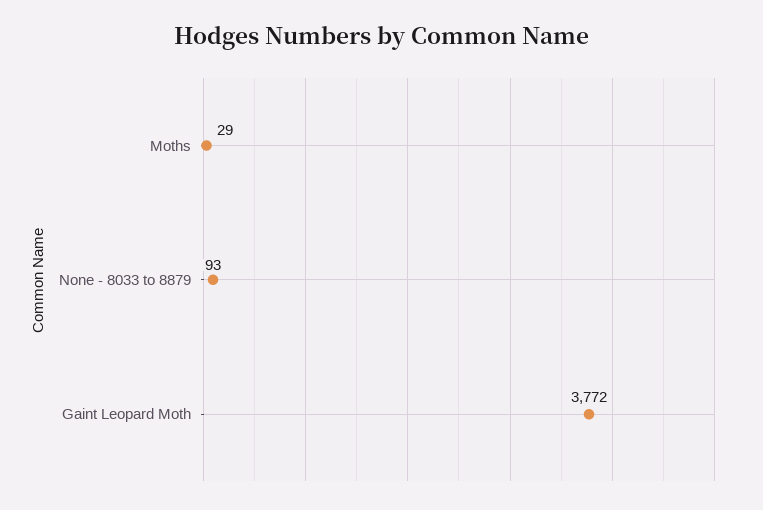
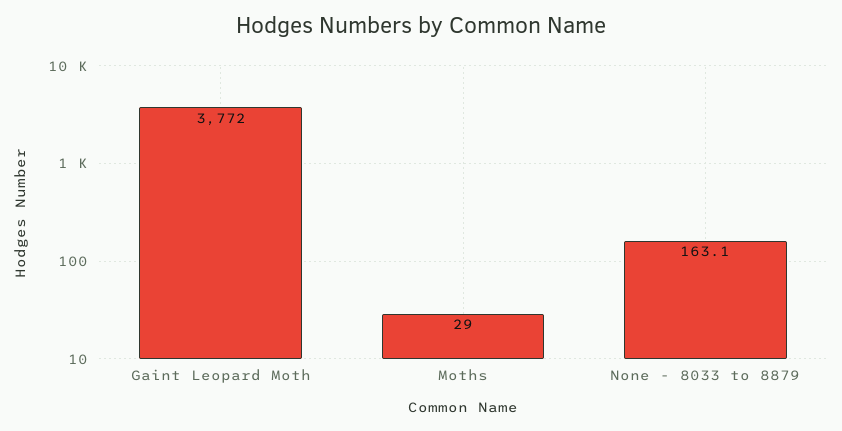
None - 8033 to 8879: 93 -> 163.1

